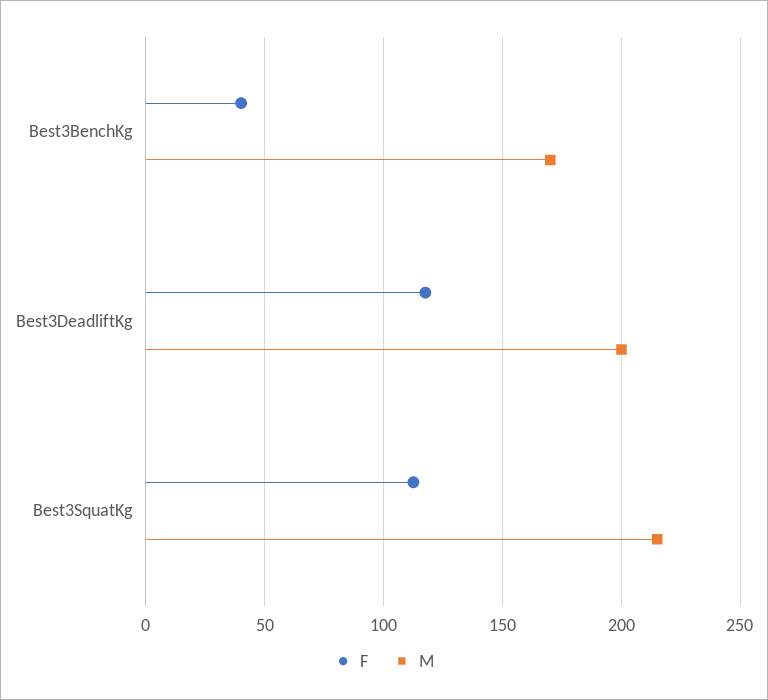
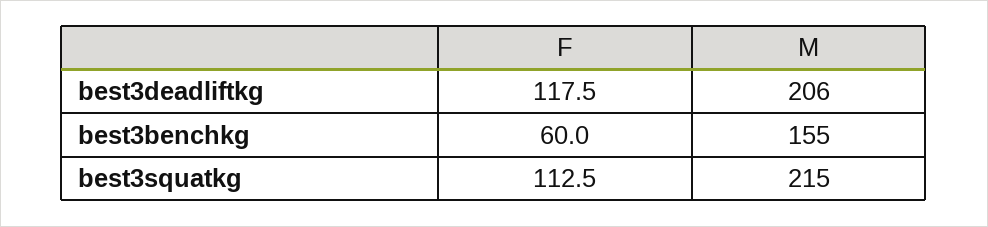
F, Best3BenchKg: 40 -> 60
M, Best3BenchKg: 170 -> 155
M, Best3DeadliftKg: 200 -> 206

